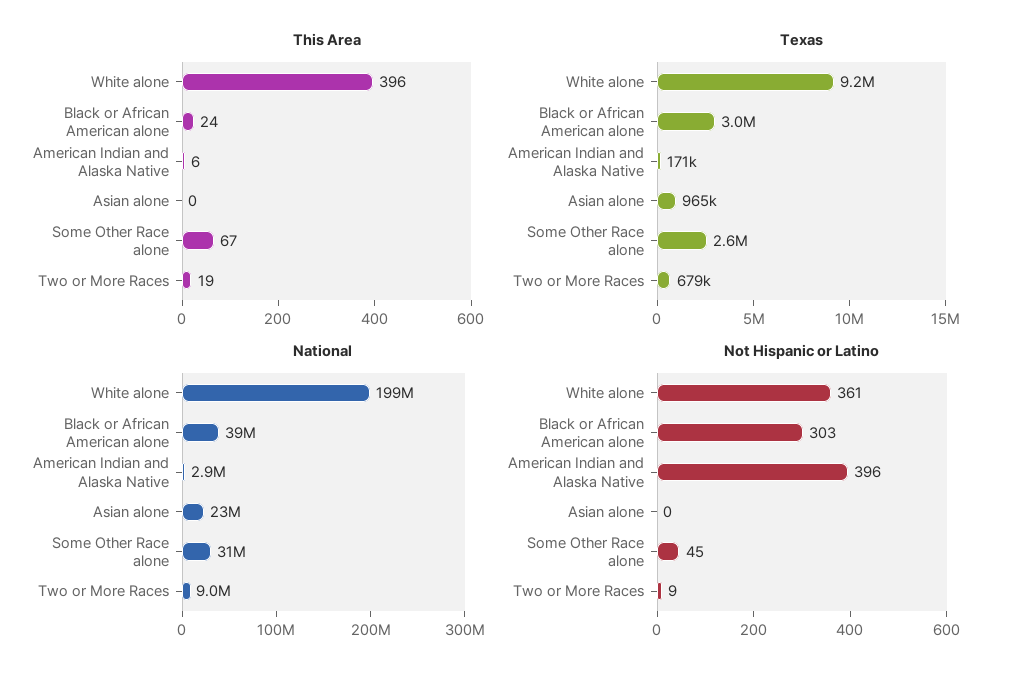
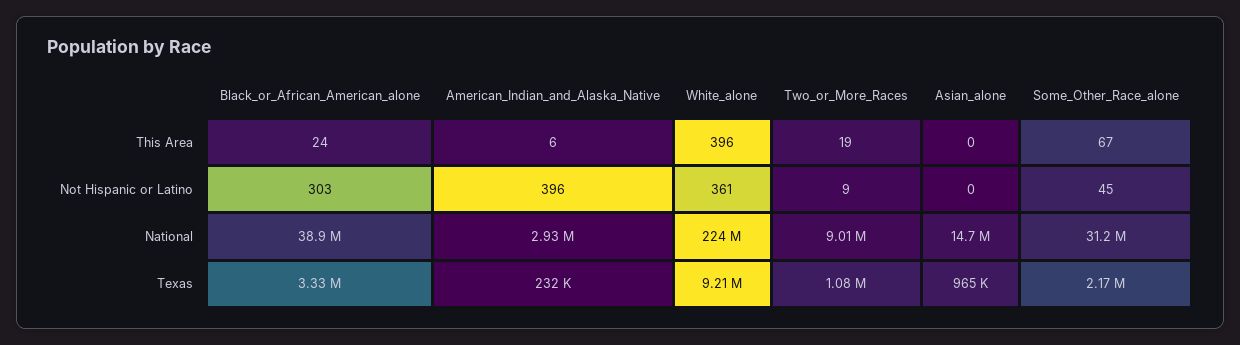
Texas, Black or African American alone: 3000000 -> 3330000
Texas, American Indian and Alaska Native: 171000 -> 232000
Texas, Some Other Race alone: 2600000 -> 2170000
Texas, Two or More Races: 679000 -> 1080000
National, White alone: 199000000 -> 224000000
National, Asian alone: 23000000 -> 14700000

